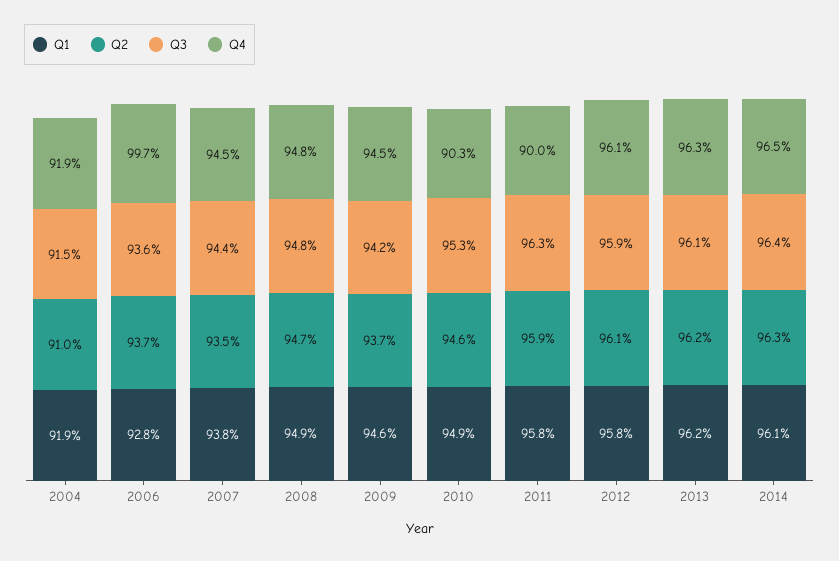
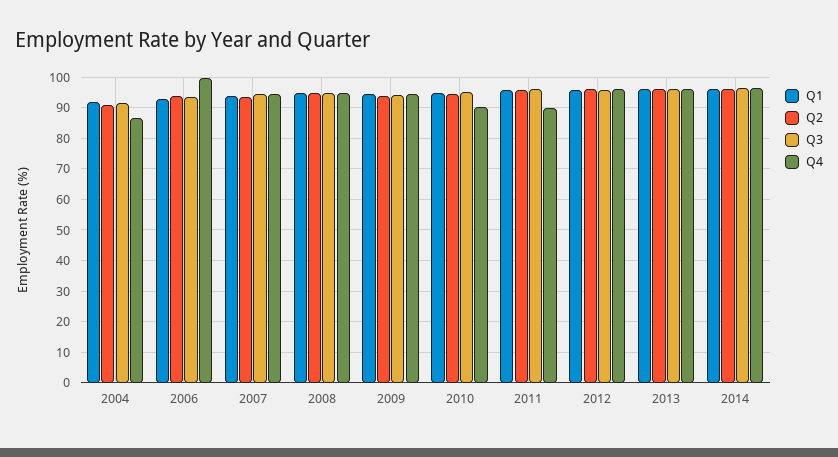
Q4, 2004: 91.9 -> 86

